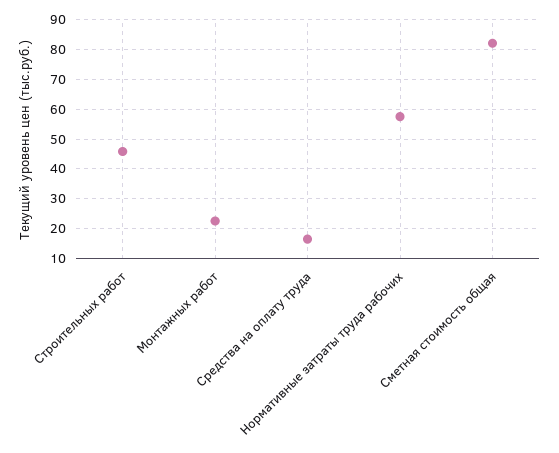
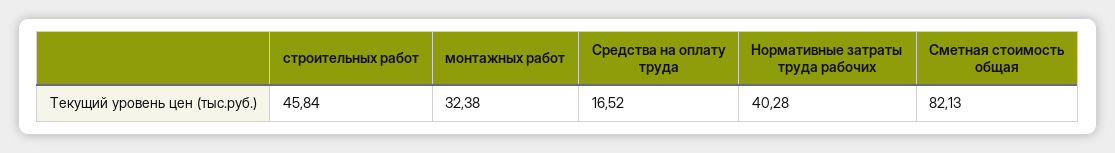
Монтажных работ: 22.5 -> 32.38
Нормативные затраты труда рабочих: 57.5 -> 40.28

